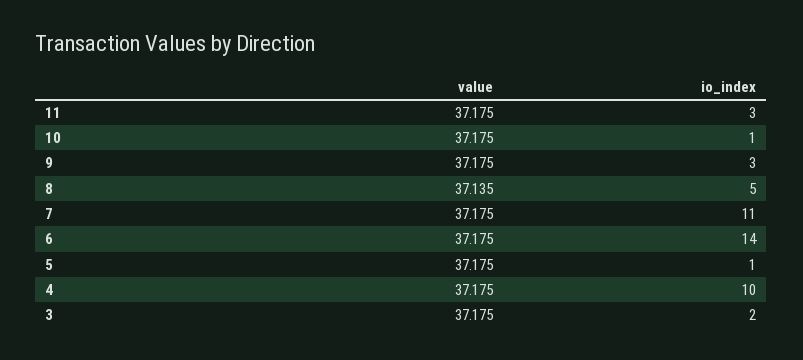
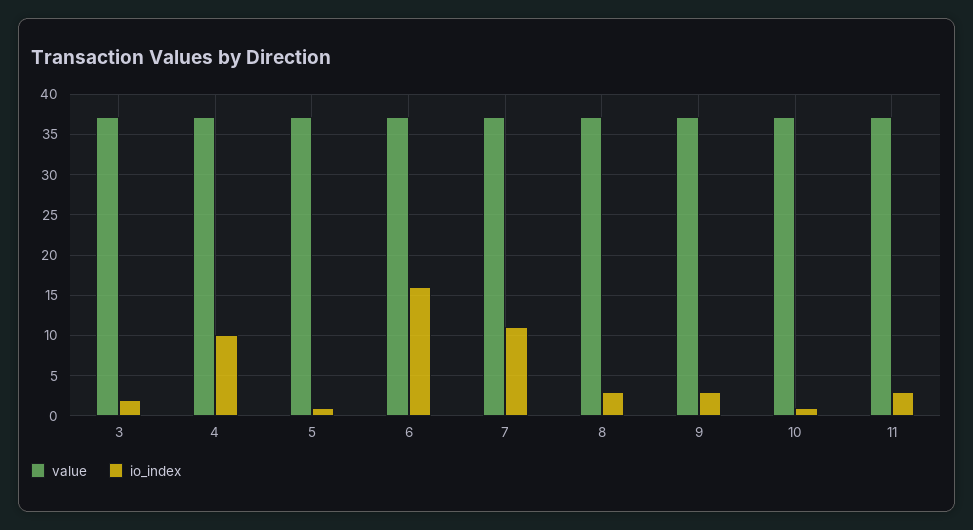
io_index, 8: 5 -> 3
io_index, 6: 14 -> 16

